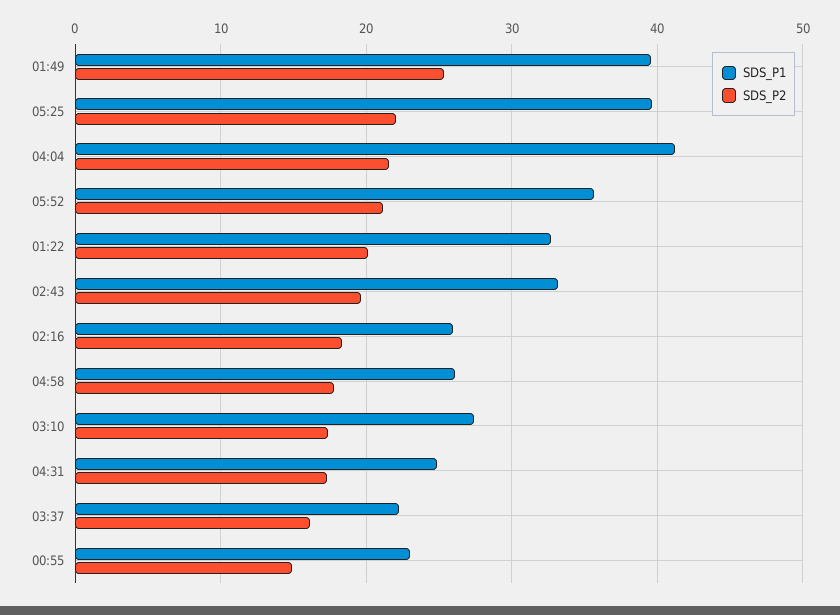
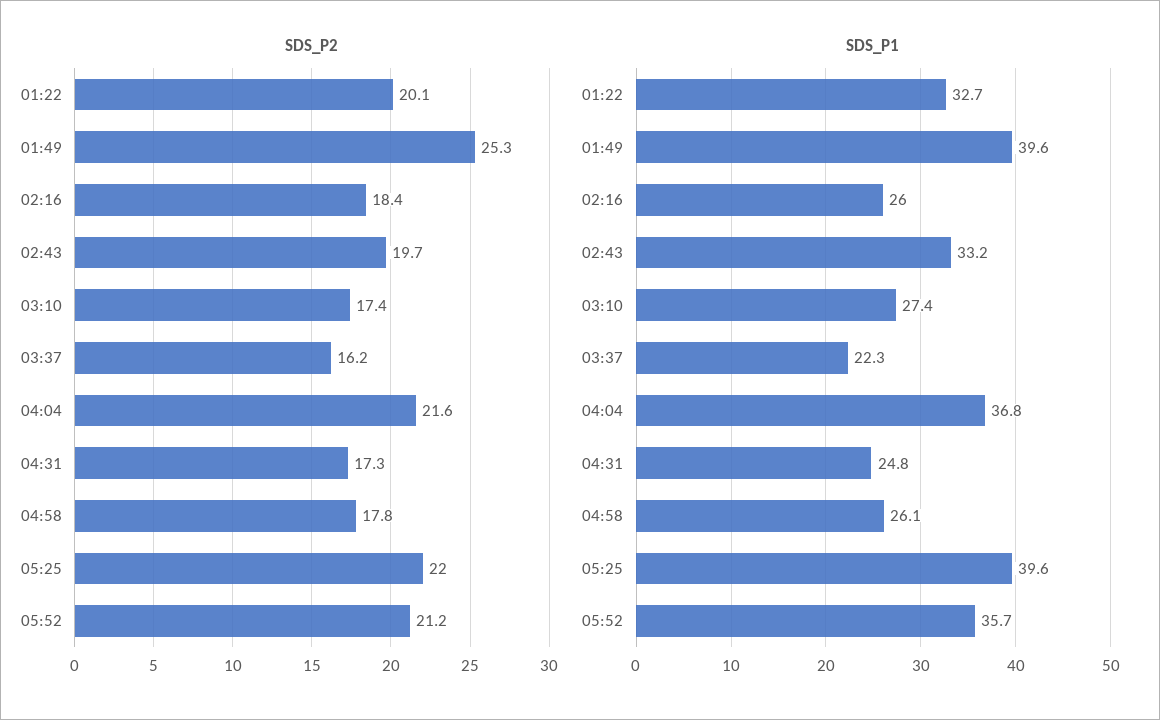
SDS_P1, 04:04: 41 -> 36.8
SDS_P1, 00:55: 23 -> none
SDS_P2, 00:55: 15 -> none

